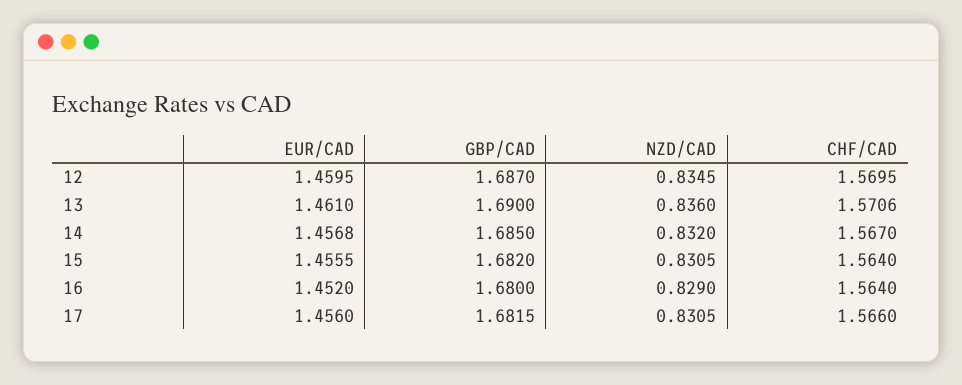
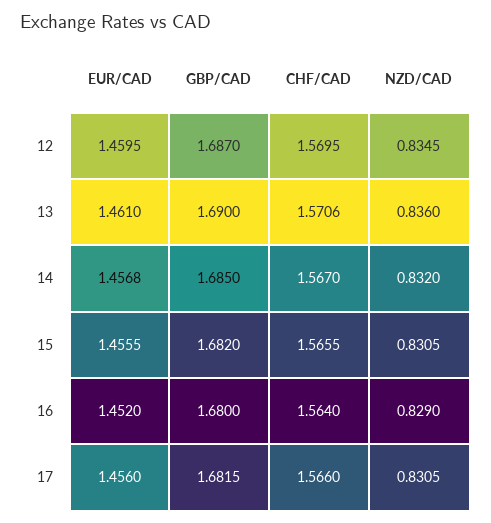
CHF/CAD, 15: 1.564 -> 1.5655

